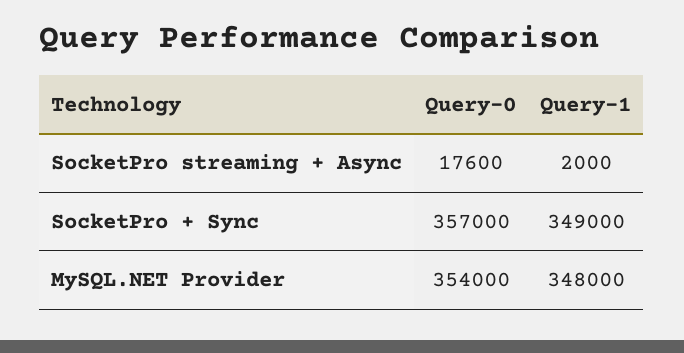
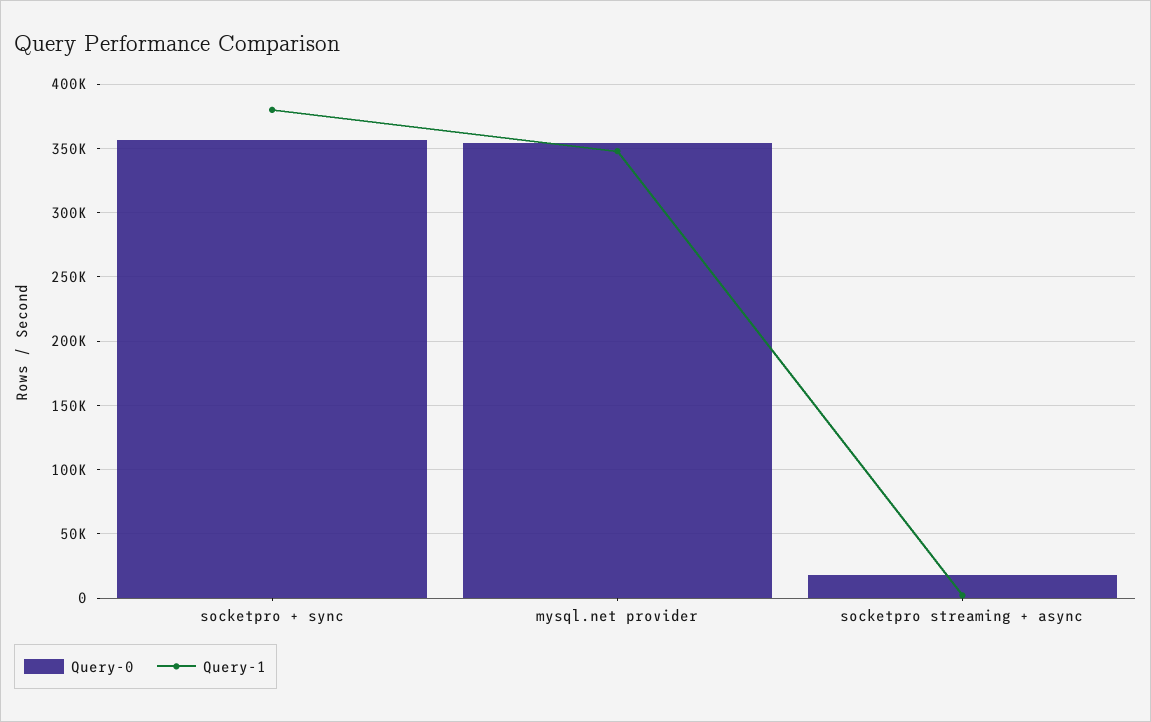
Query-1, SocketPro + Sync: 349000 -> 380000

